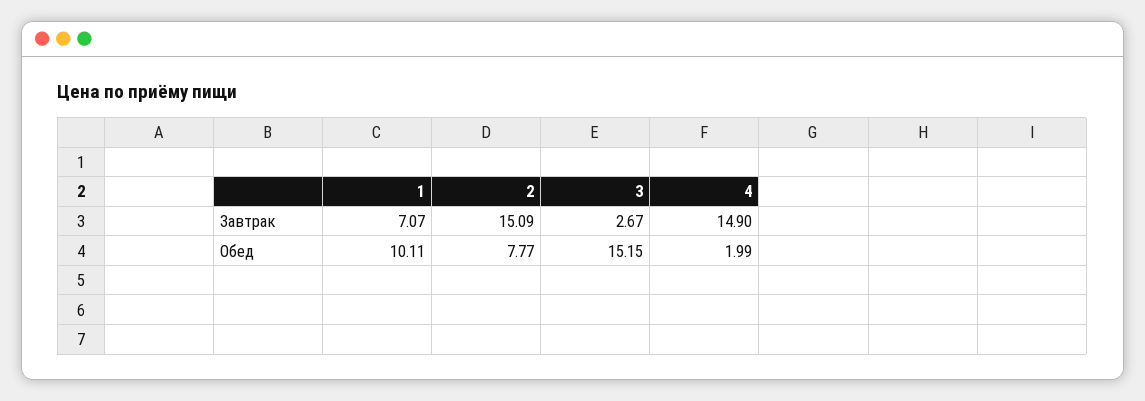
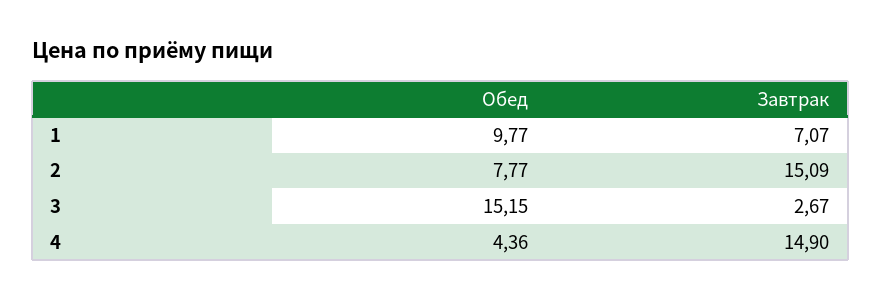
1, Обед: 10.11 -> 9.77
4, Обед: 1.99 -> 4.36

